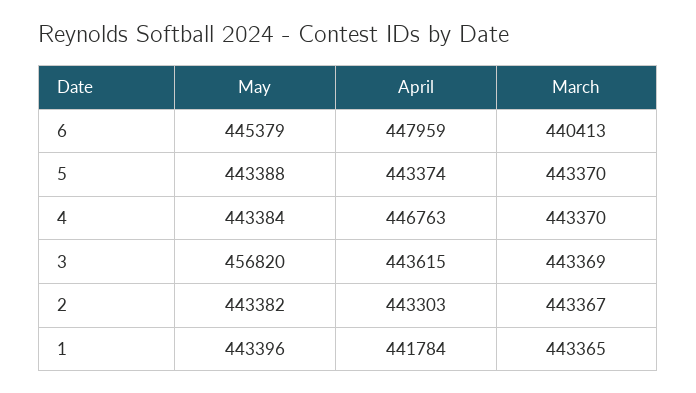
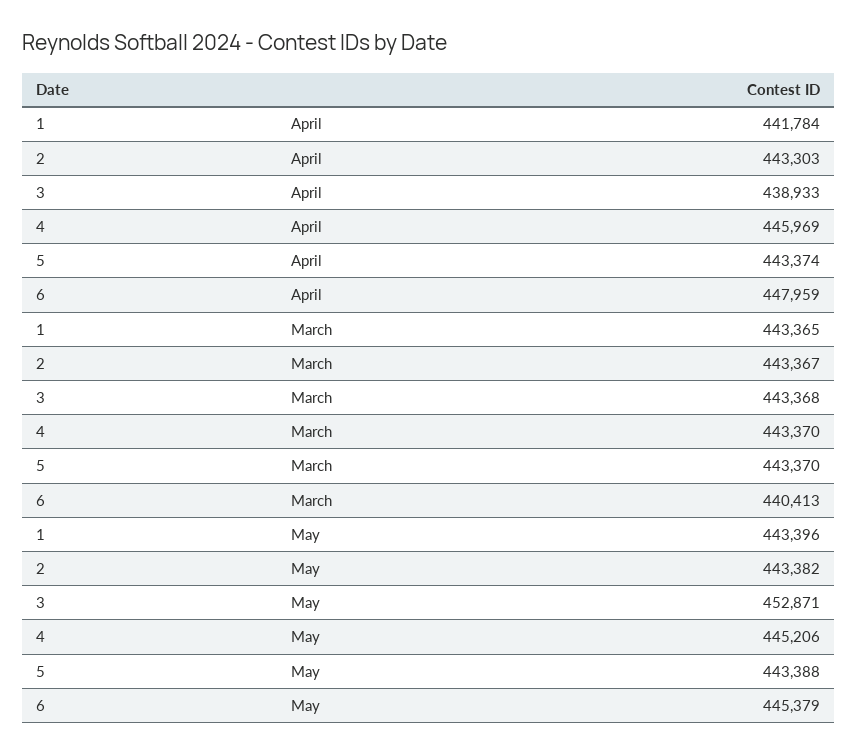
May, 4: 443384 -> 445206
April, 4: 446763 -> 445969
May, 3: 456820 -> 452871
April, 3: 443615 -> 438933
March, 3: 443369 -> 443368

